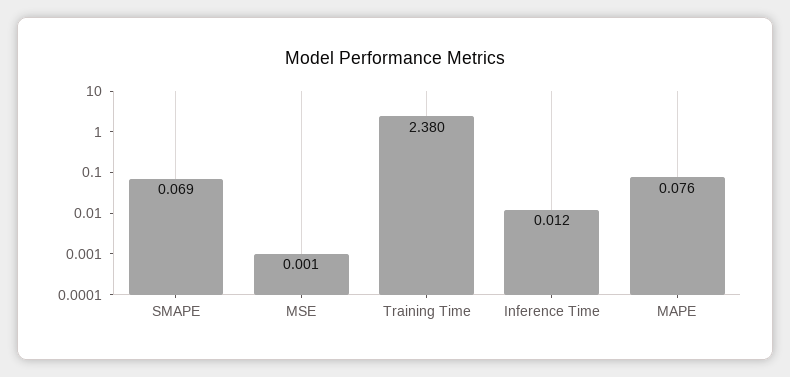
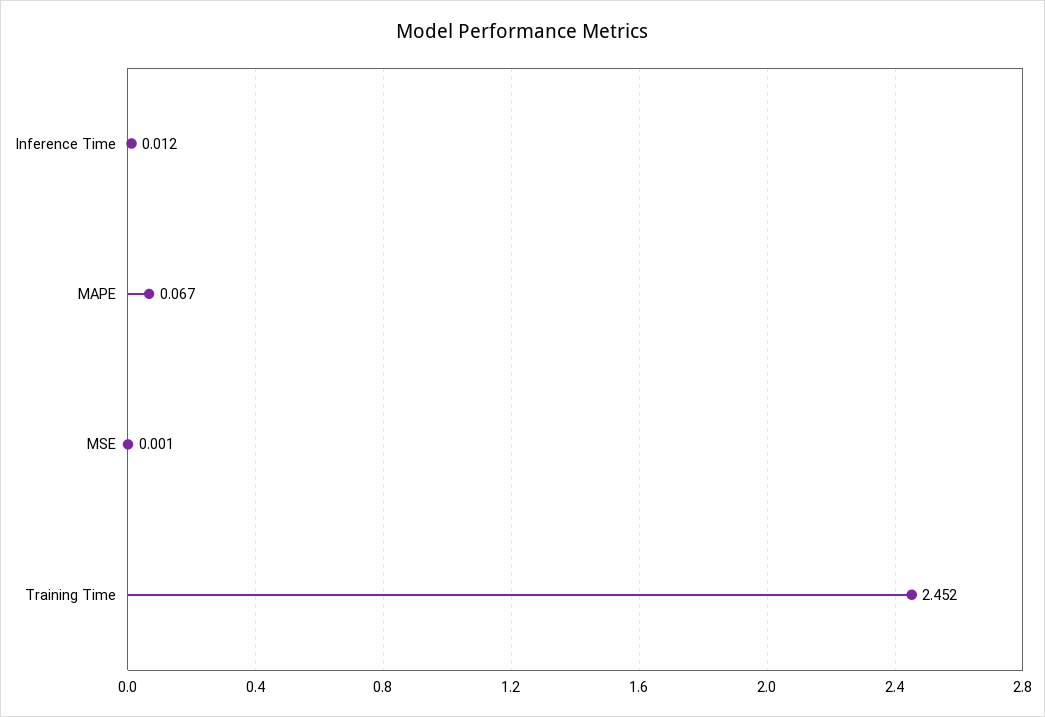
SMAPE: 0.069 -> none
Training Time: 2.38 -> 2.452
MAPE: 0.076 -> 0.067

